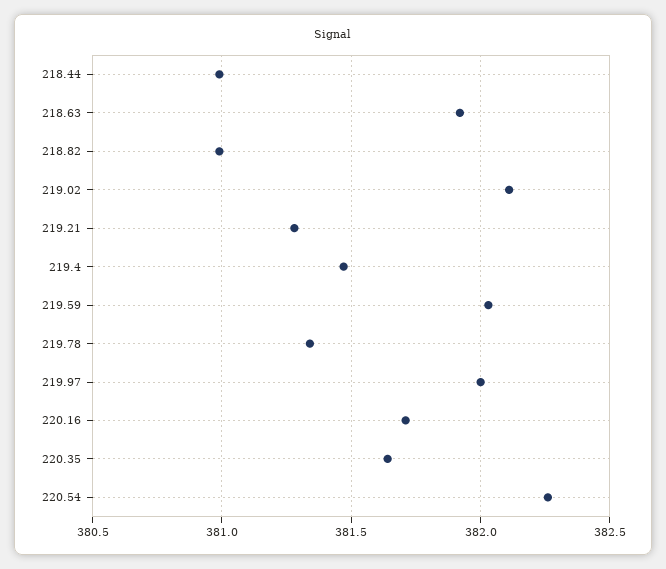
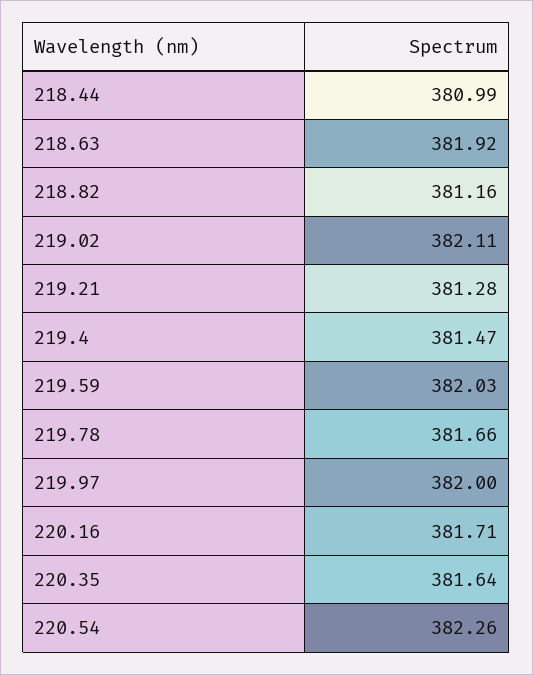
218.82: 381 -> 381.16
219.78: 381.35 -> 381.66

